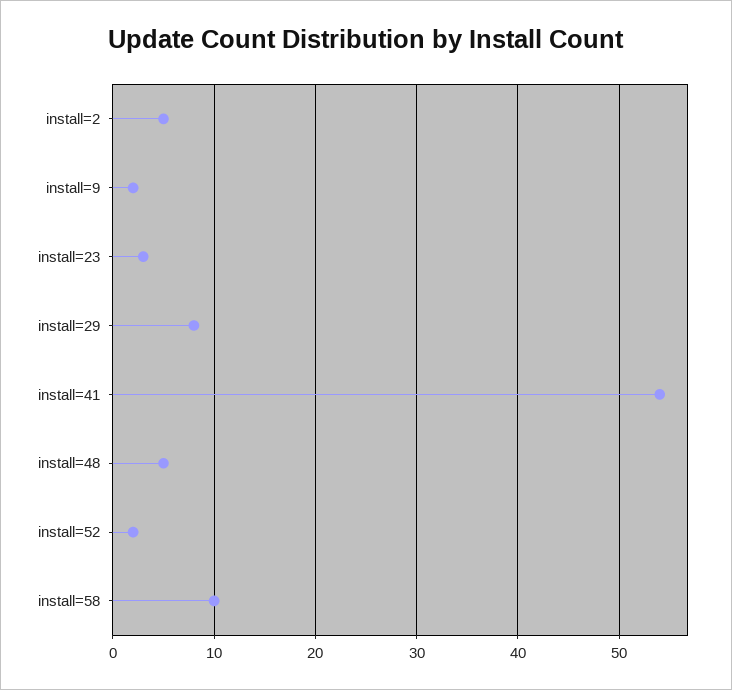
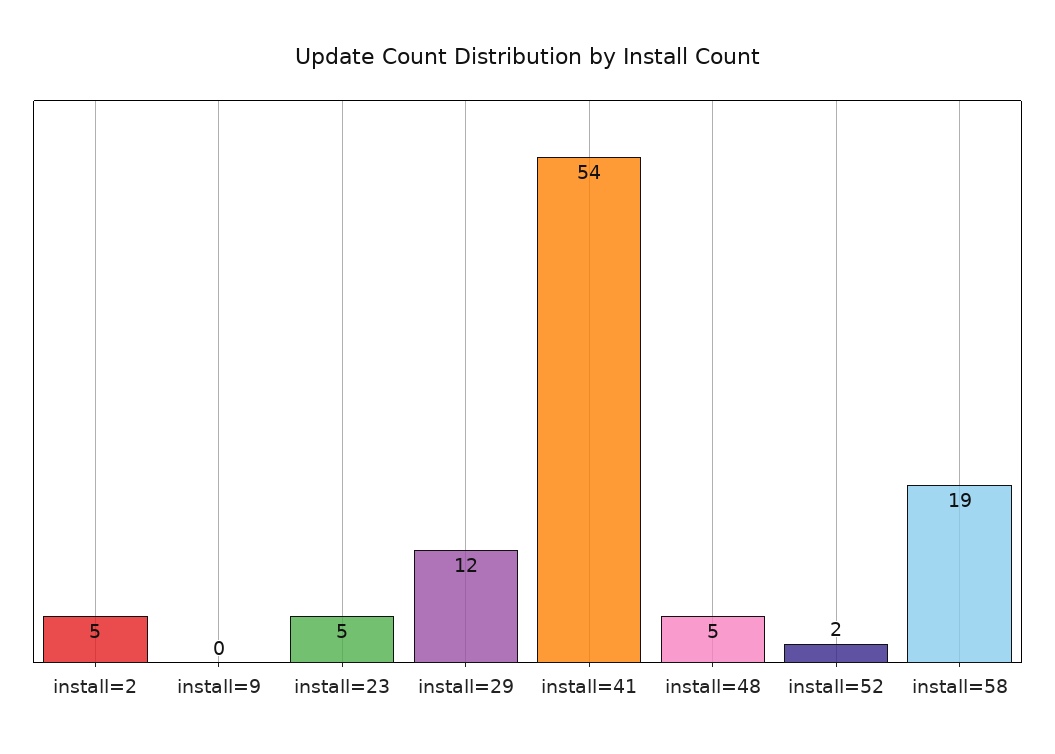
install=9: 2 -> 0
install=23: 3 -> 5
install=29: 8 -> 12
install=58: 10 -> 19

